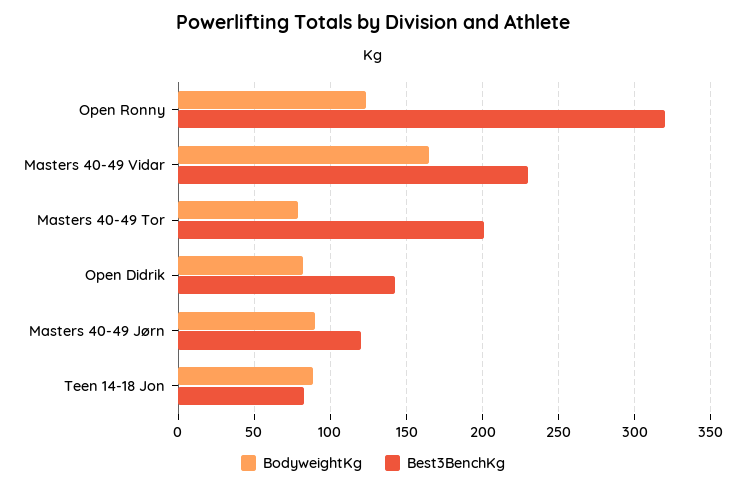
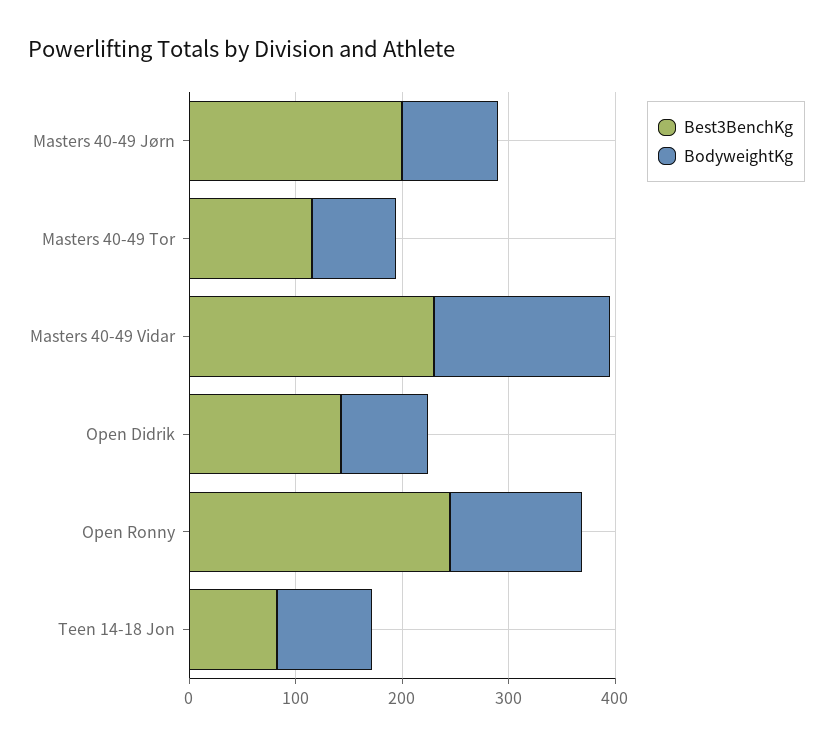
Best3BenchKg, Open Ronny: 320 -> 240
Best3BenchKg, Masters 40-49 Tor: 200 -> 120
Best3BenchKg, Masters 40-49 Jørn: 120 -> 200

